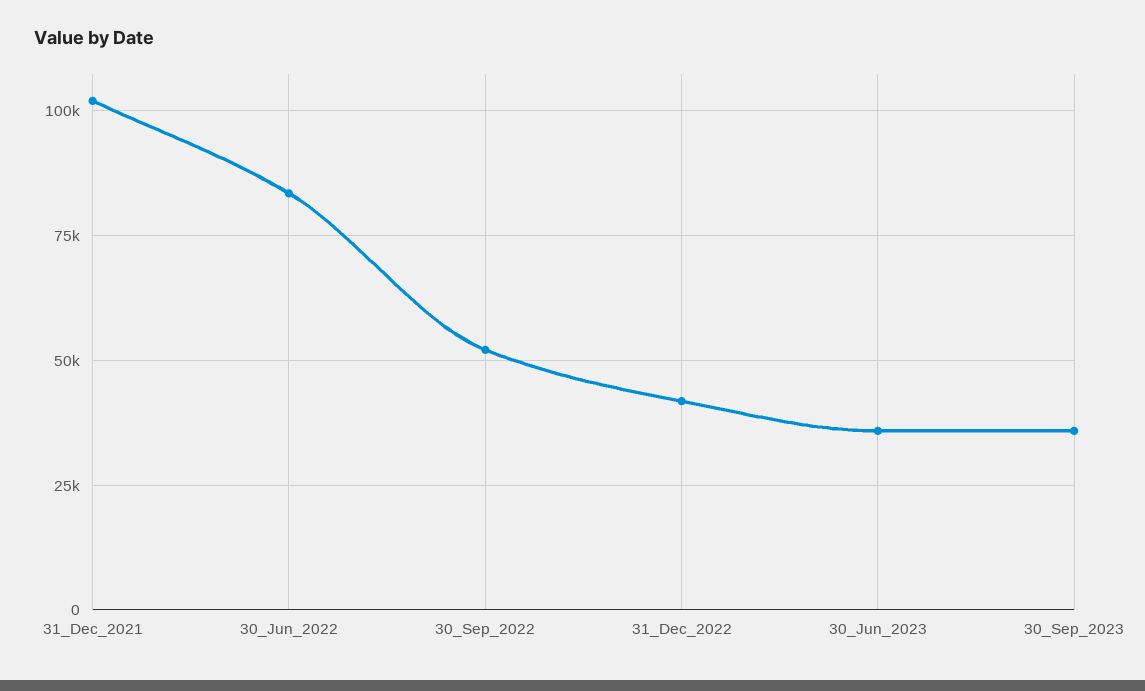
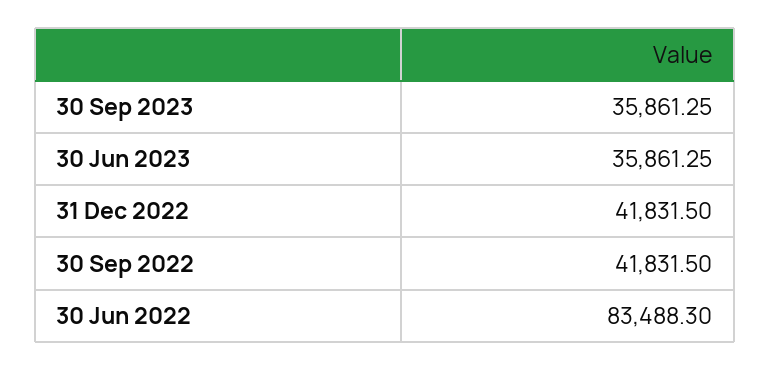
31_Dec_2021: 102500 -> none
30_Sep_2022: 52500 -> 41831.5

